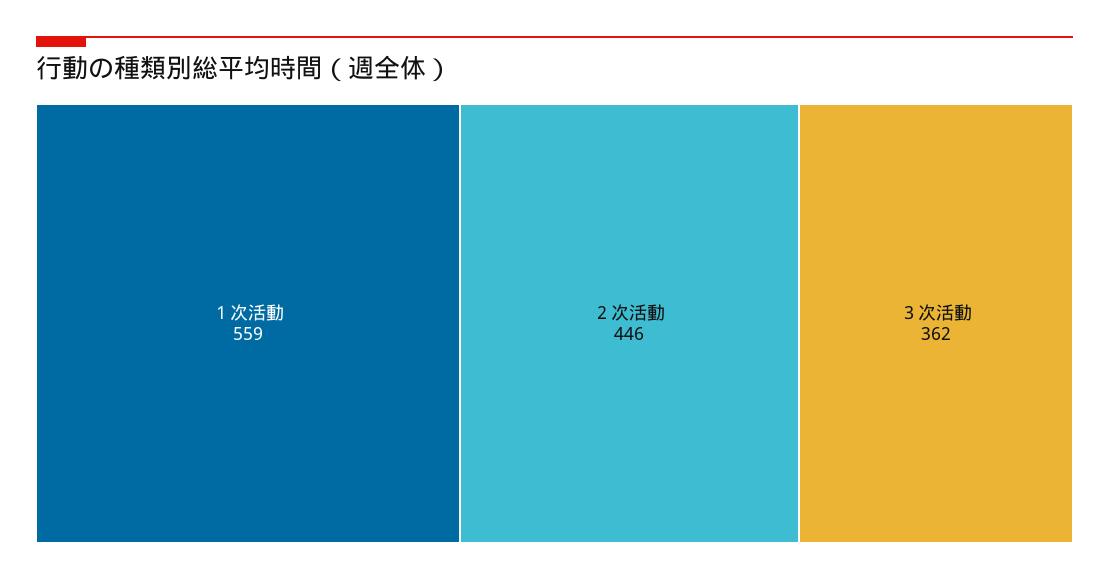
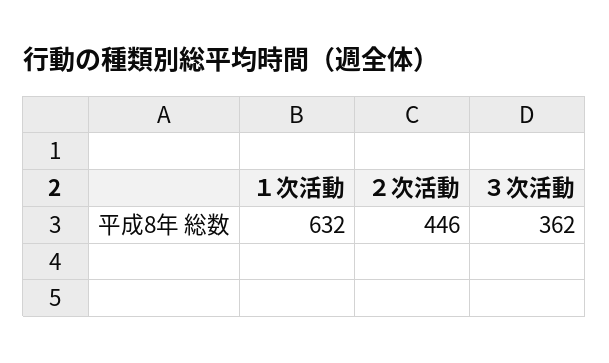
１次活動: 559 -> 632

